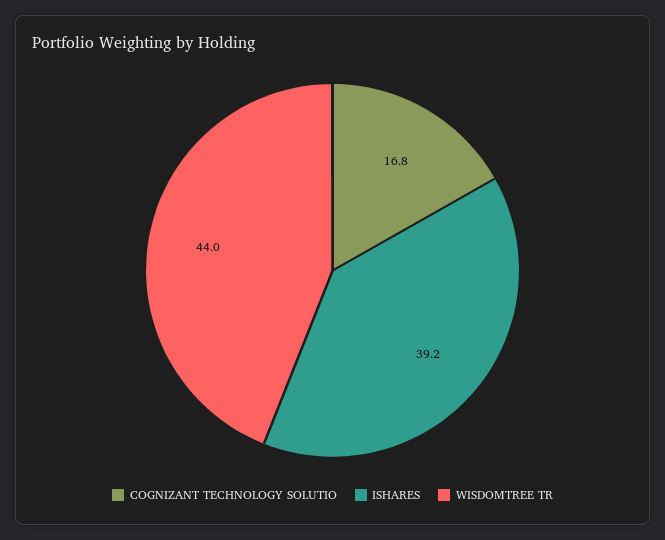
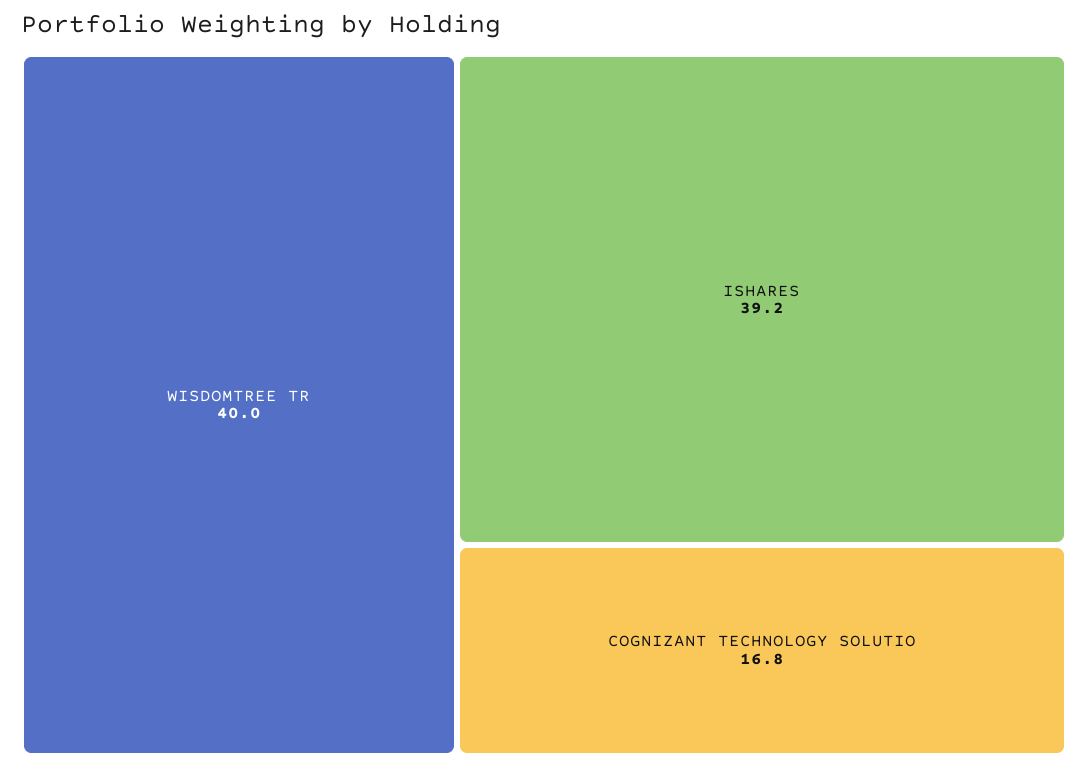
WISDOMTREE TR: 44 -> 40

